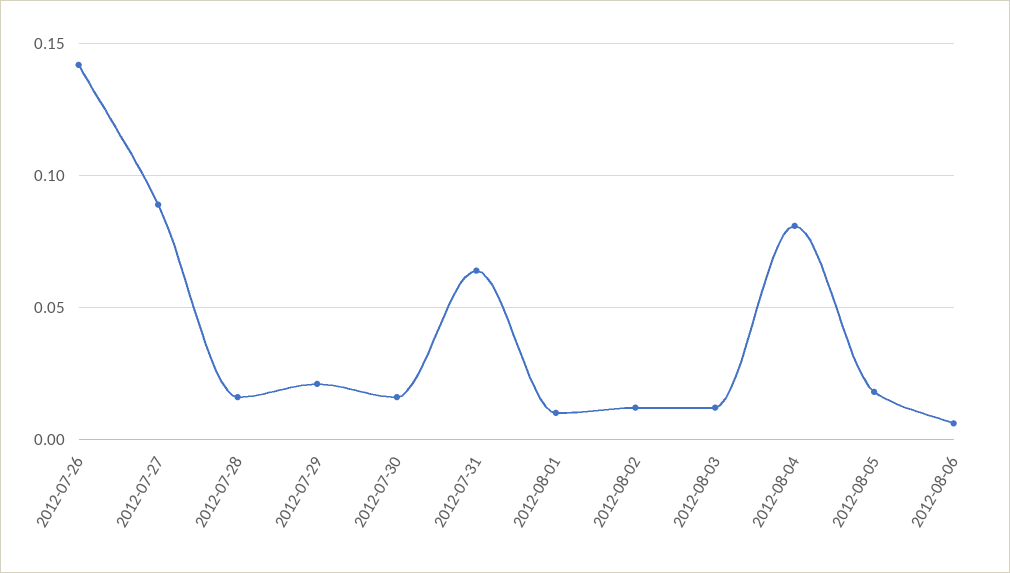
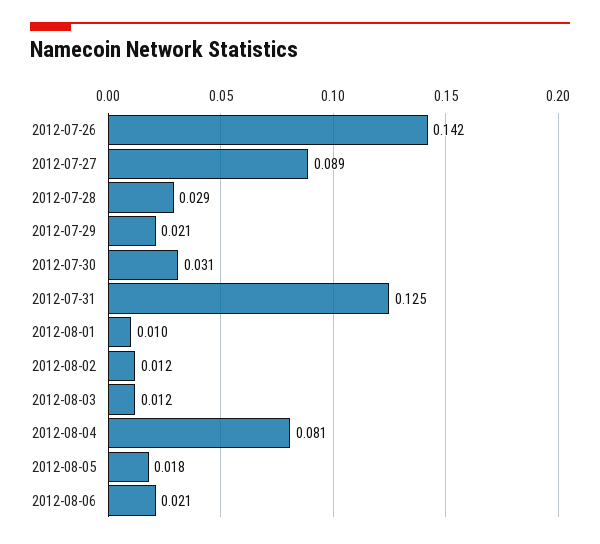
2012-07-28: 0.015 -> 0.029
2012-07-30: 0.015 -> 0.031
2012-07-31: 0.065 -> 0.125
2012-08-06: 0.005 -> 0.021

